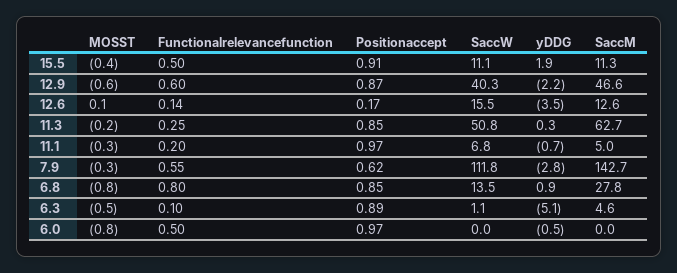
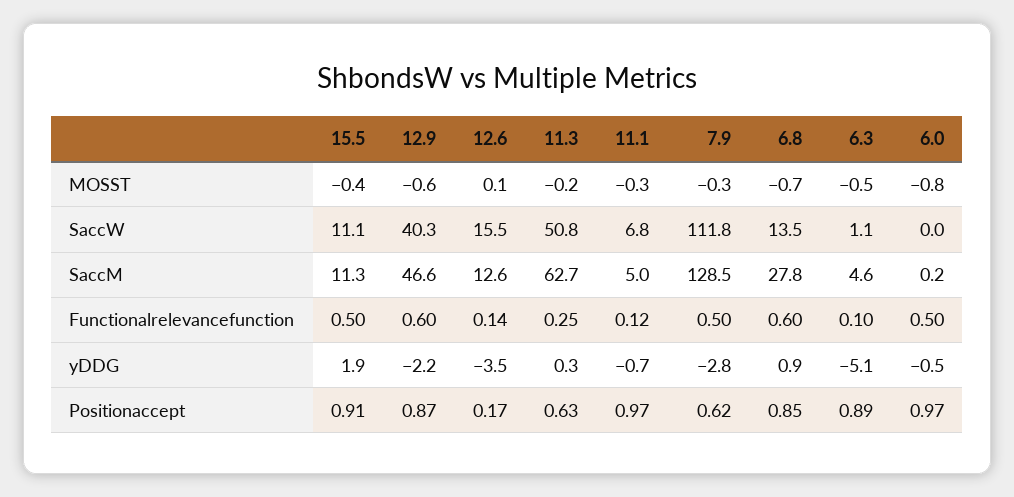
Positionaccept, 11.3: 0.85 -> 0.63
Functionalrelevancefunction, 11.1: 0.2 -> 0.12
Functionalrelevancefunction, 7.9: 0.55 -> 0.5
SaccM, 7.9: 142.7 -> 128.5
MOSST, 6.8: -0.8 -> -0.7
Functionalrelevancefunction, 6.8: 0.8 -> 0.6
SaccM, 6.0: 0 -> 0.2

